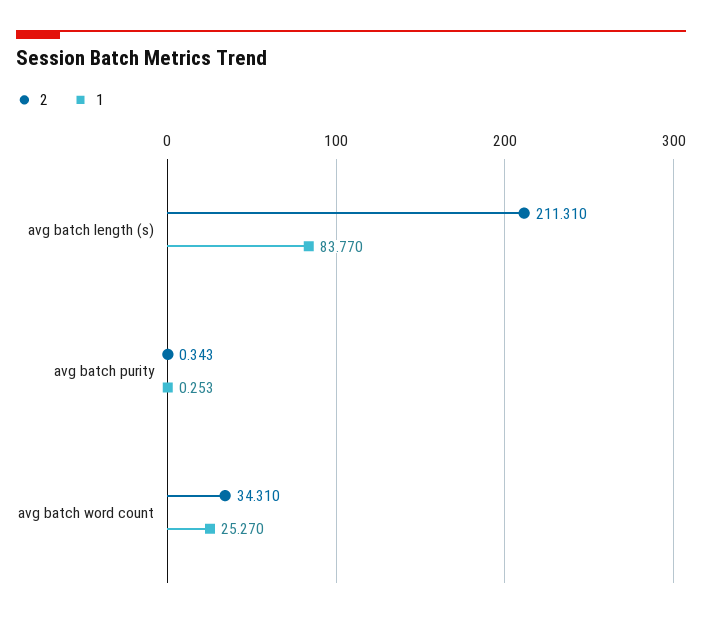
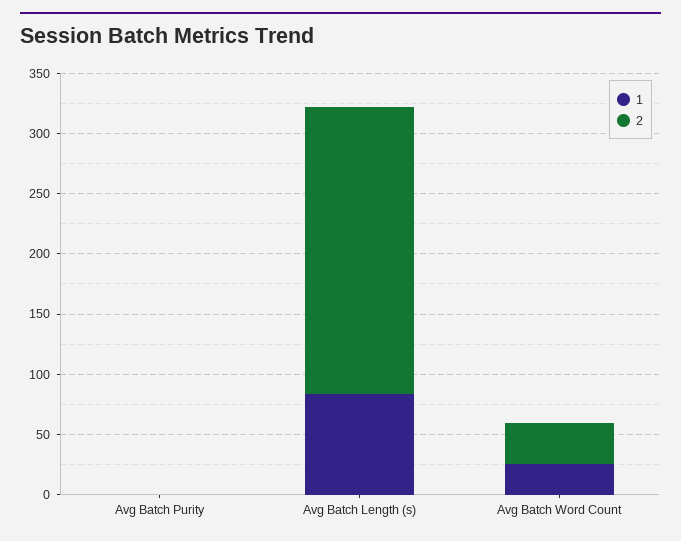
2, avg batch length (s): 211.31 -> 240

